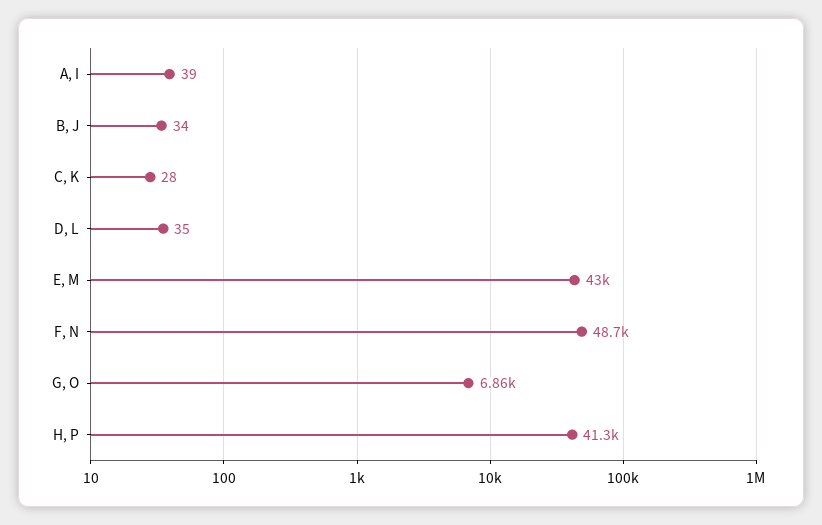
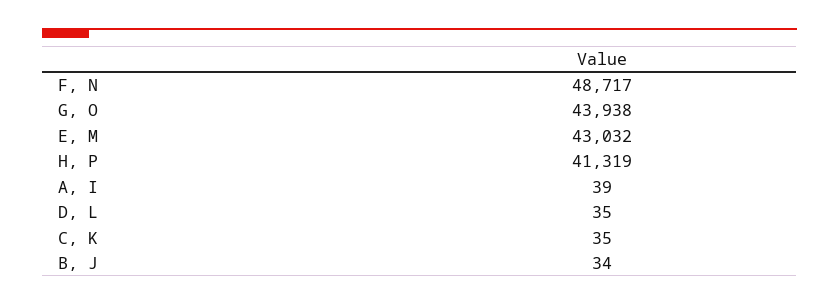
C, K: 28 -> 35
G, O: 6860 -> 43938

